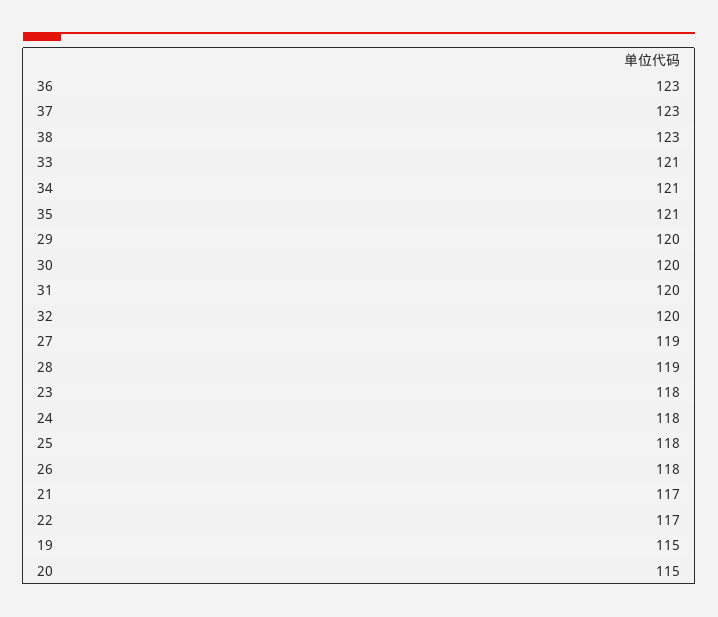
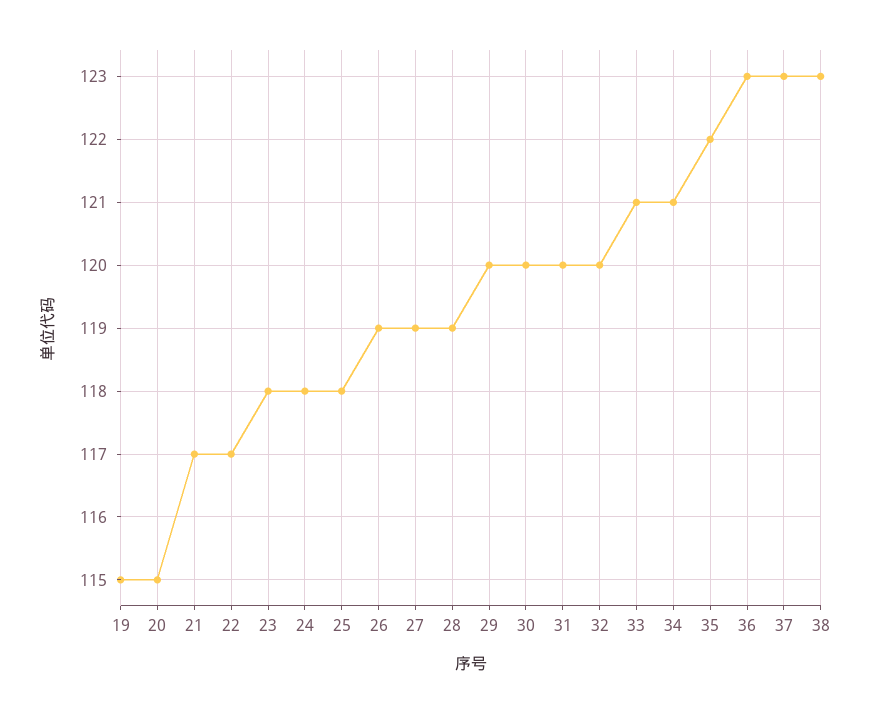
35: 121 -> 122
26: 118 -> 119

